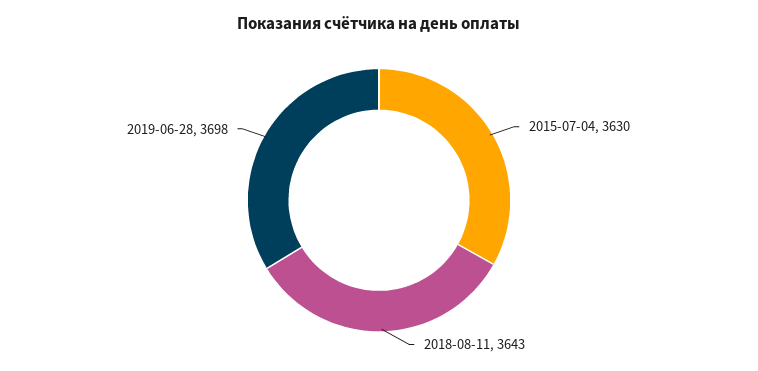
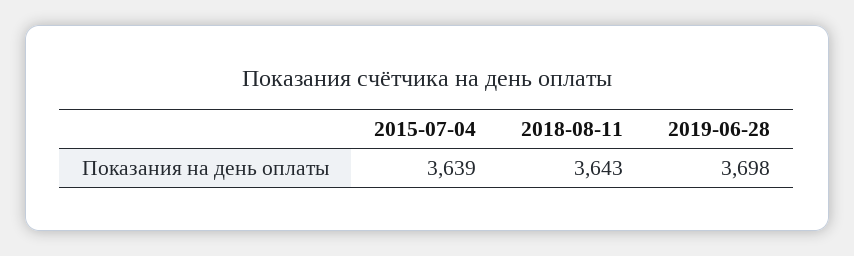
2015-07-04: 3630 -> 3639

